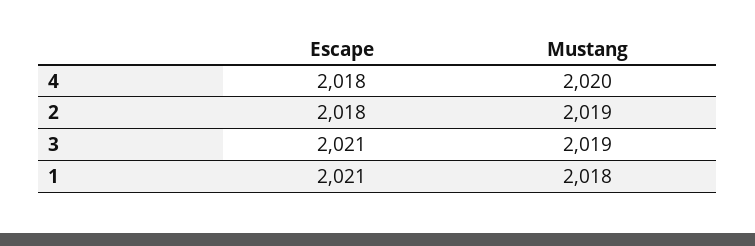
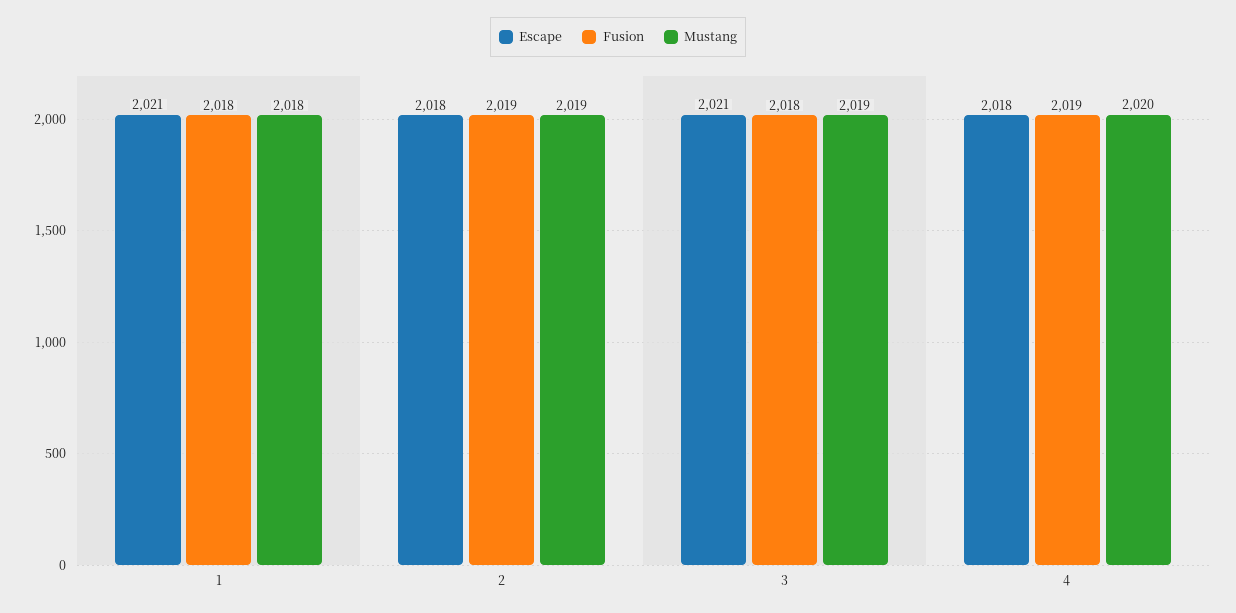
Fusion, 1: none -> 2018
Fusion, 2: none -> 2019
Fusion, 3: none -> 2018
Fusion, 4: none -> 2019

